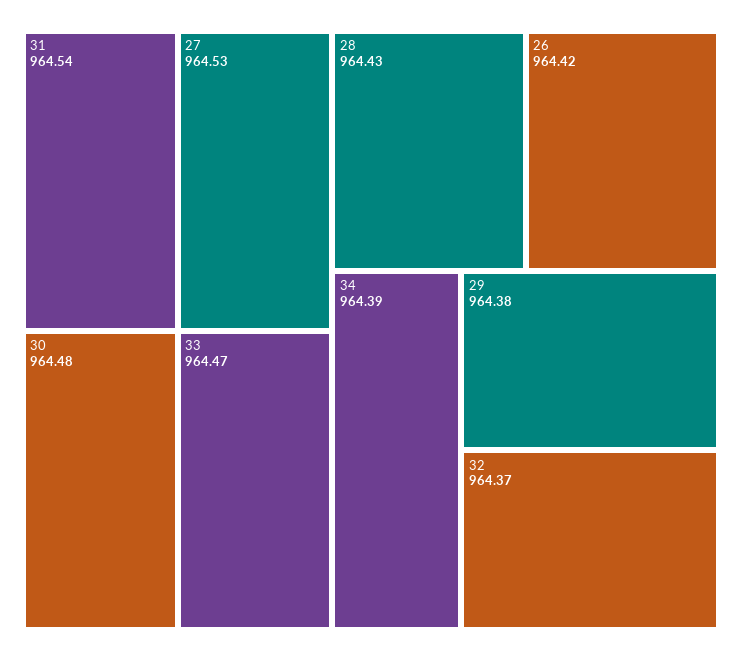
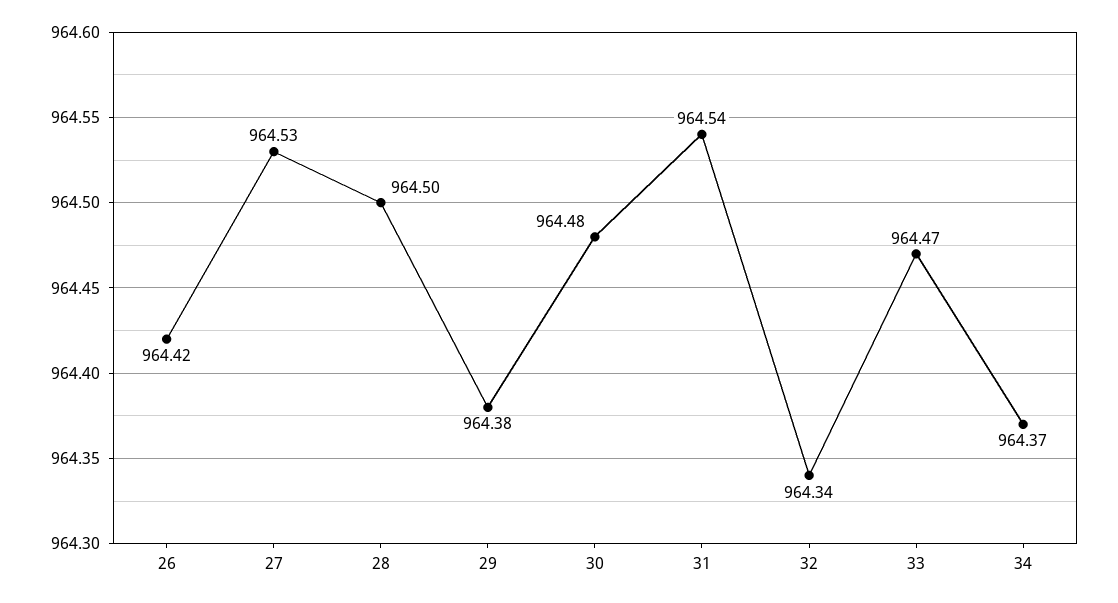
28: 964.43 -> 964.5
34: 964.39 -> 964.37
32: 964.37 -> 964.34

